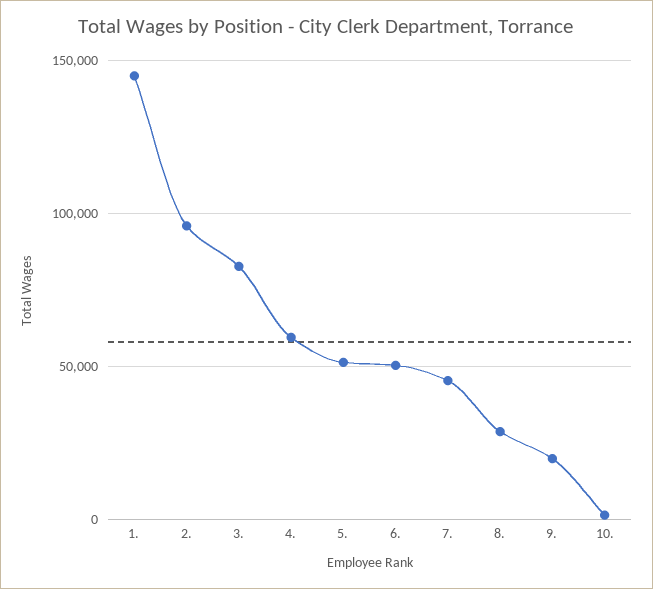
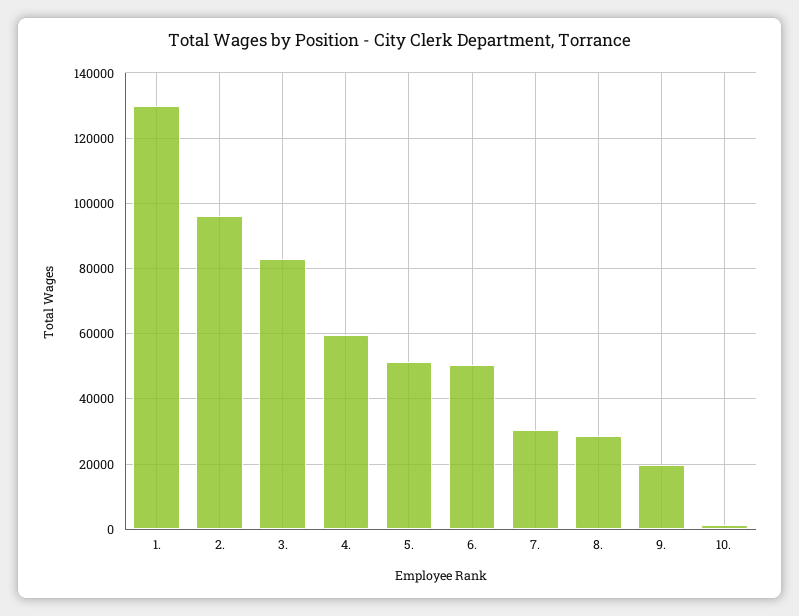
1.: 145000 -> 130000
7.: 45000 -> 30000

